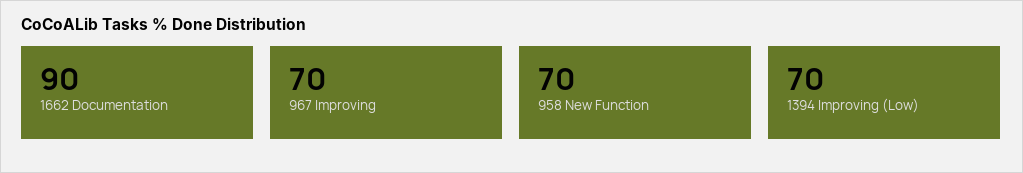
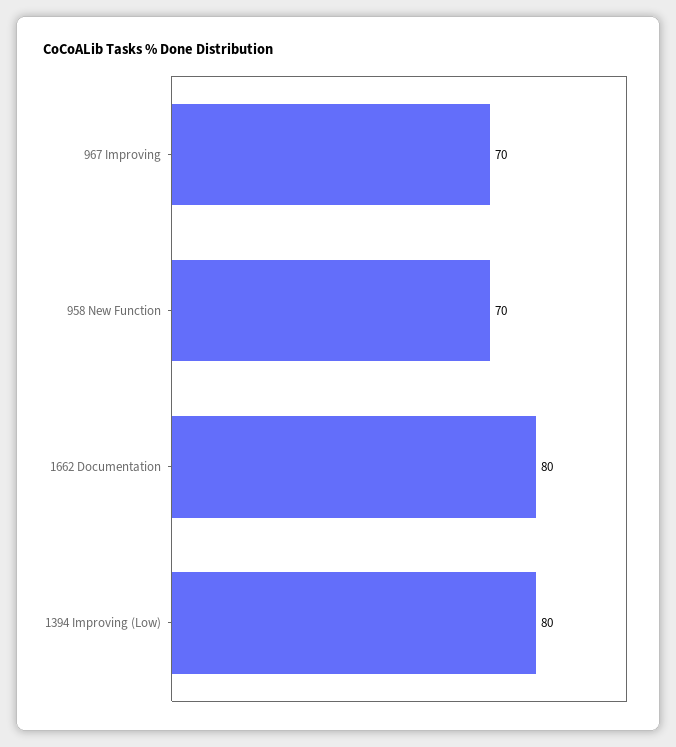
1662 Documentation: 90 -> 80
1394 Improving (Low): 70 -> 80

